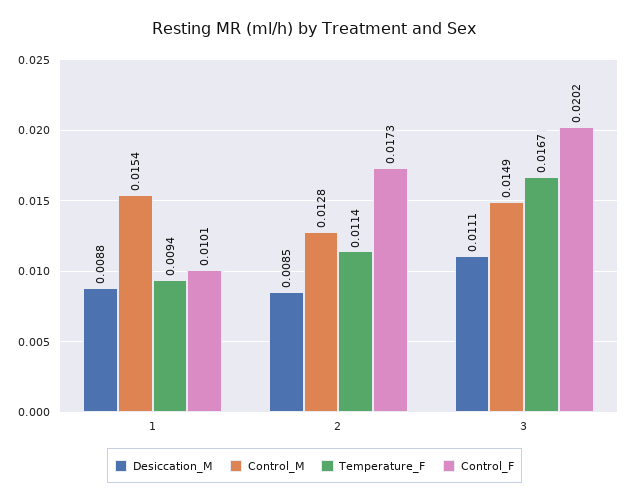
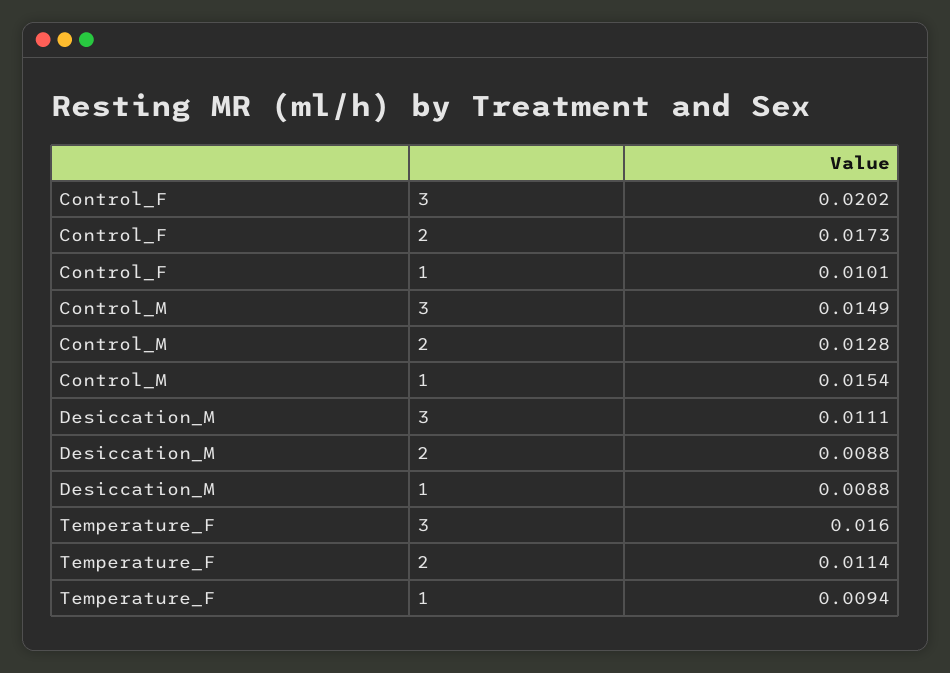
Desiccation_M, 2: 0.0085 -> 0.0088
Temperature_F, 3: 0.0167 -> 0.016

